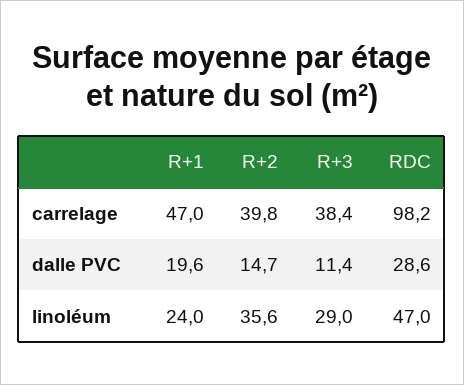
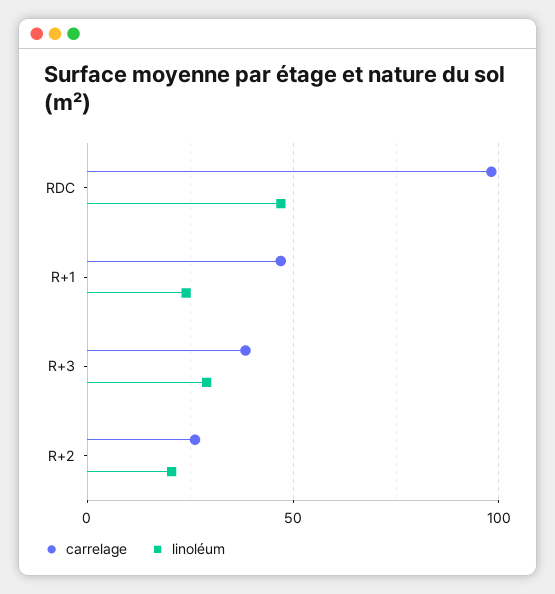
carrelage, R+2: 39.8 -> 25
dalle PVC, R+1: 19.6 -> none
dalle PVC, R+2: 14.7 -> none
dalle PVC, R+3: 11.4 -> none
dalle PVC, RDC: 28.6 -> none
linoléum, R+2: 35.6 -> 20

